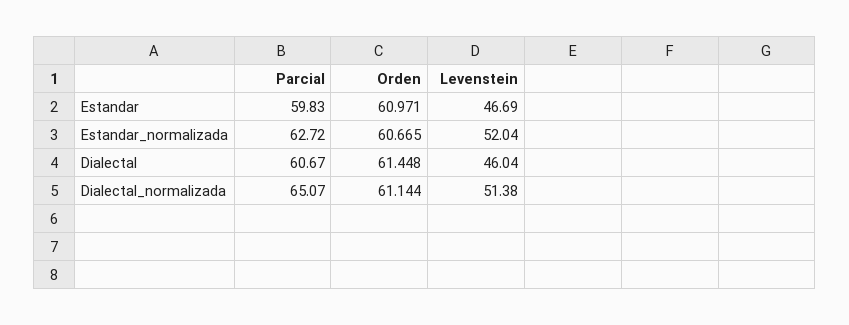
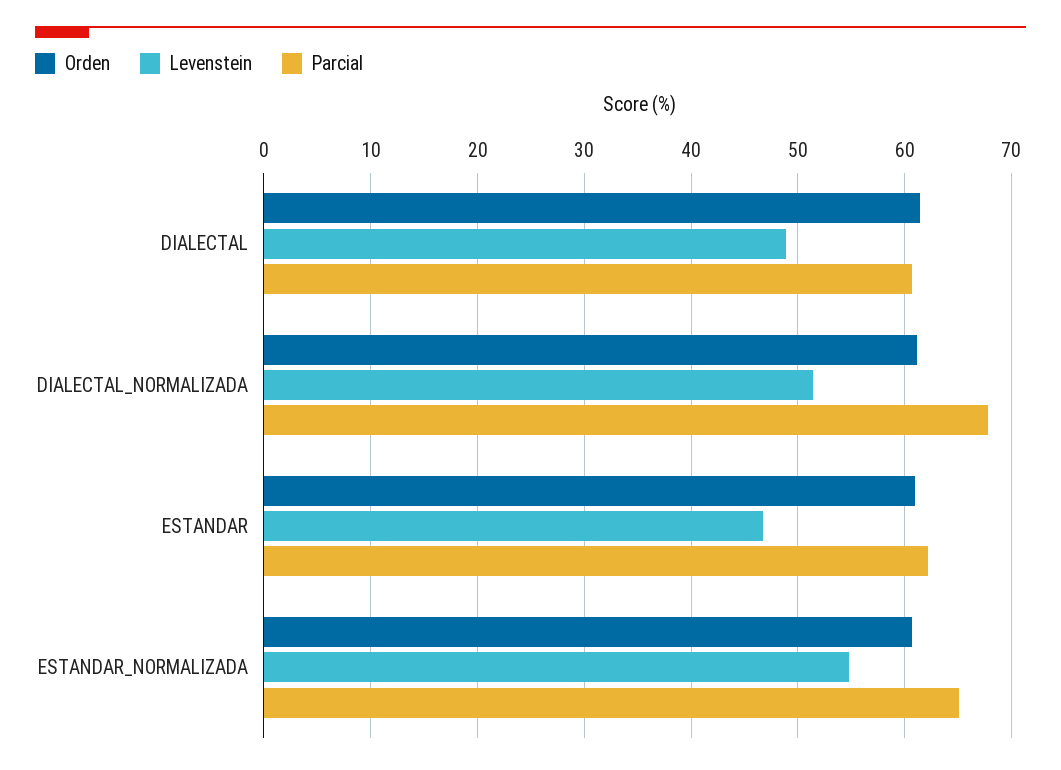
Parcial, Estandar: 59.83 -> 62
Parcial, Estandar_normalizada: 62.72 -> 65
Levenstein, Estandar_normalizada: 52.04 -> 55
Levenstein, Dialectal: 46.04 -> 49
Parcial, Dialectal_normalizada: 65.07 -> 68

